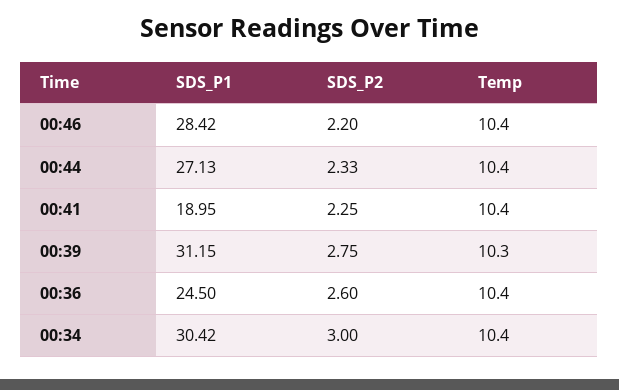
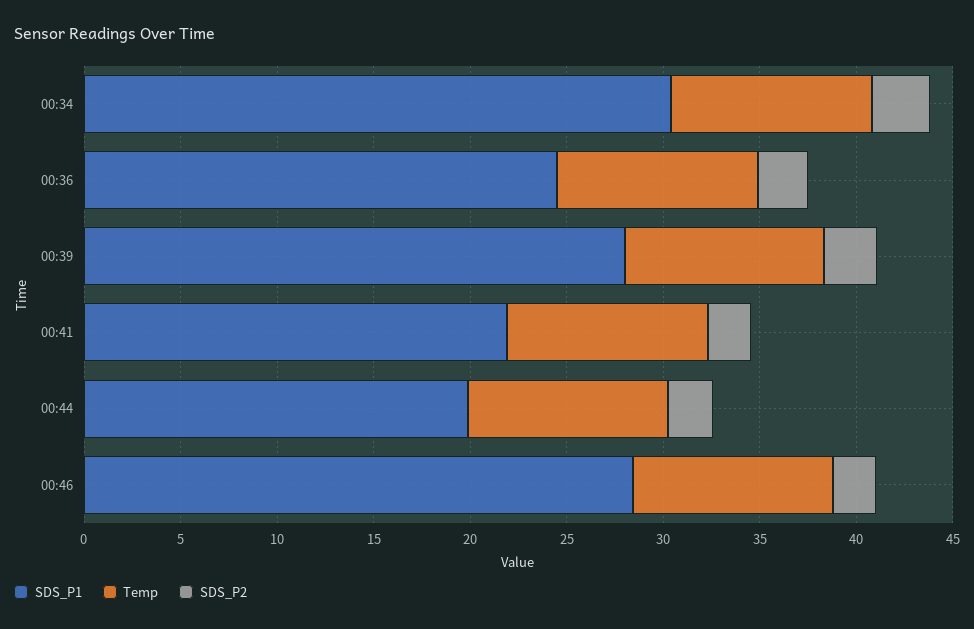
SDS_P1, 00:44: 27.13 -> 20
SDS_P1, 00:41: 18.95 -> 22
SDS_P1, 00:39: 31.15 -> 28

